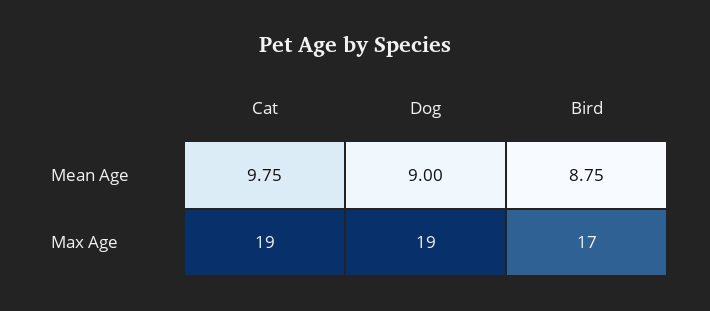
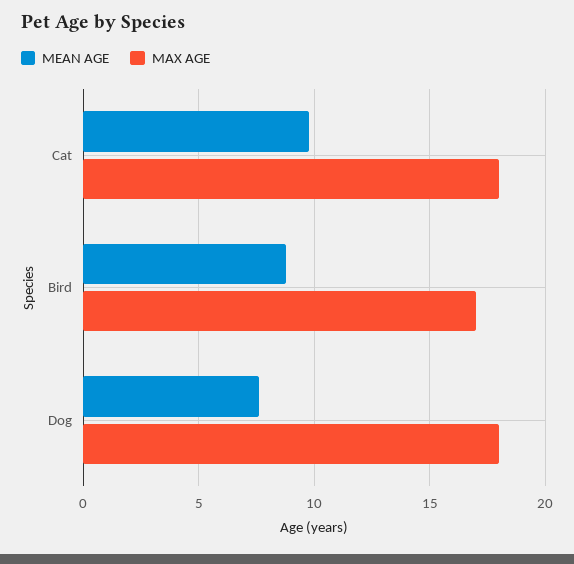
Mean Age, Dog: 9 -> 7.5
Max Age, Cat: 19 -> 18
Max Age, Dog: 19 -> 18

